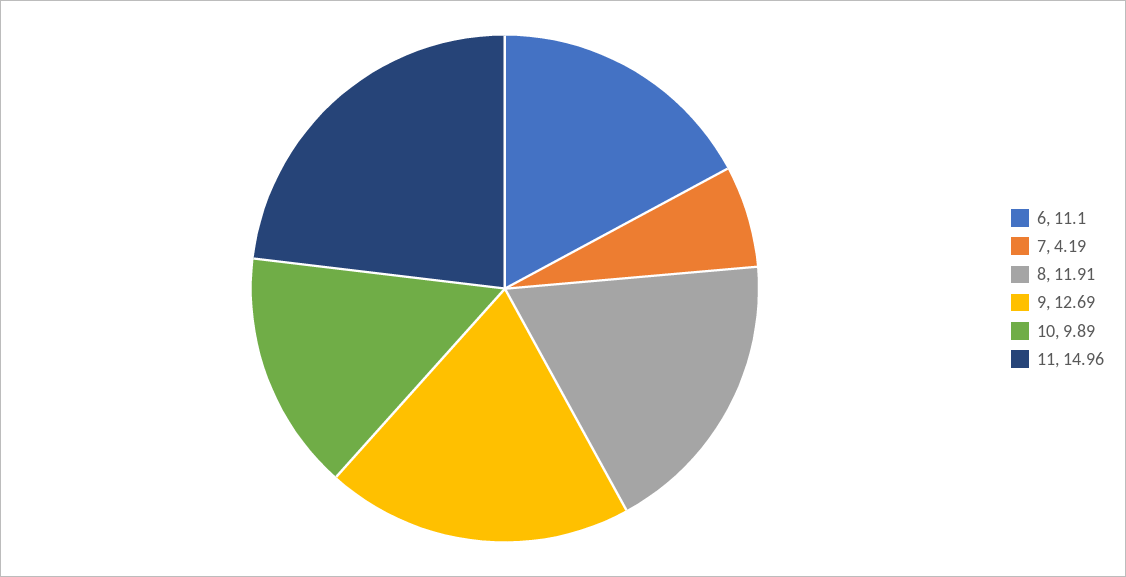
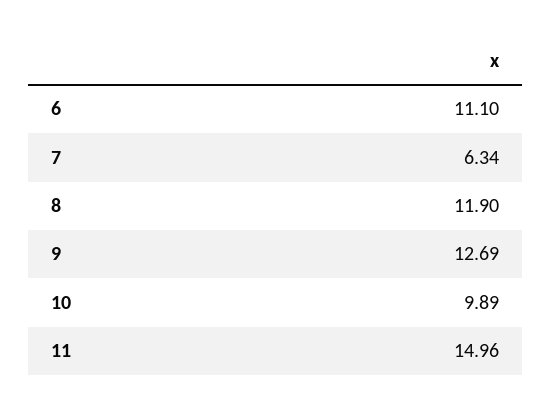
7: 4.19 -> 6.34
8: 11.91 -> 11.9

